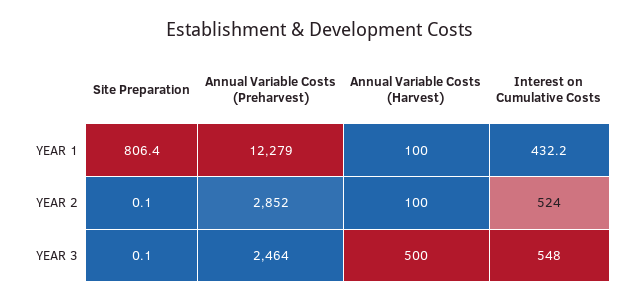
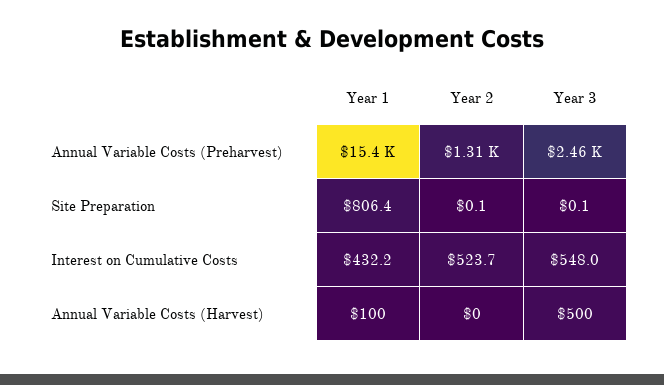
Annual Variable Costs (Preharvest), YEAR 1: 12279 -> 15400
Annual Variable Costs (Preharvest), YEAR 2: 2852 -> 1310
Annual Variable Costs (Harvest), YEAR 2: 100 -> 0
Interest on Cumulative Costs, YEAR 2: 524 -> 523.7

